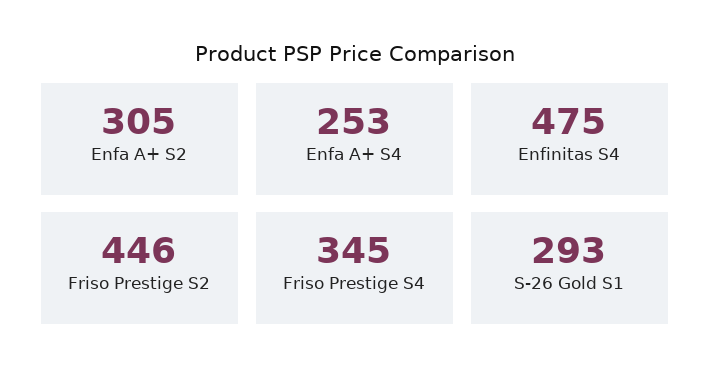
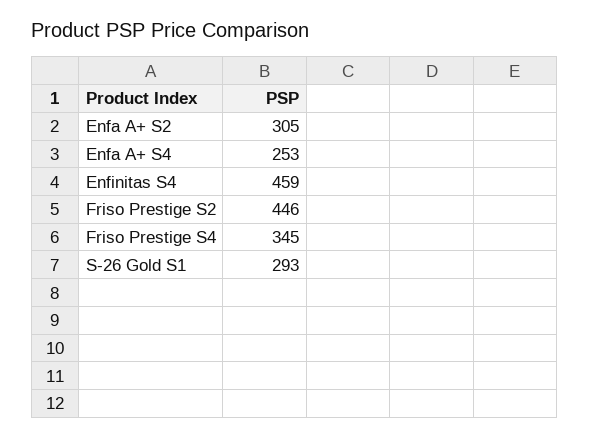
Enfinitas S4: 475 -> 459

